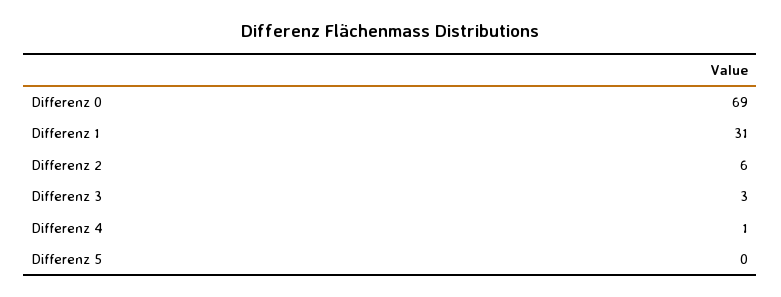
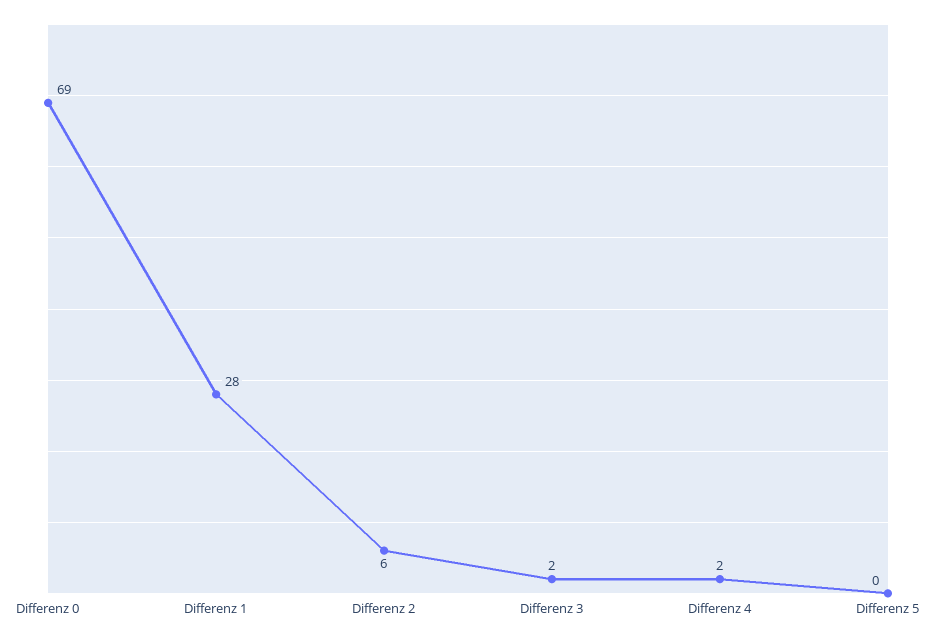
Differenz 1: 31 -> 28
Differenz 3: 3 -> 2
Differenz 4: 1 -> 2

